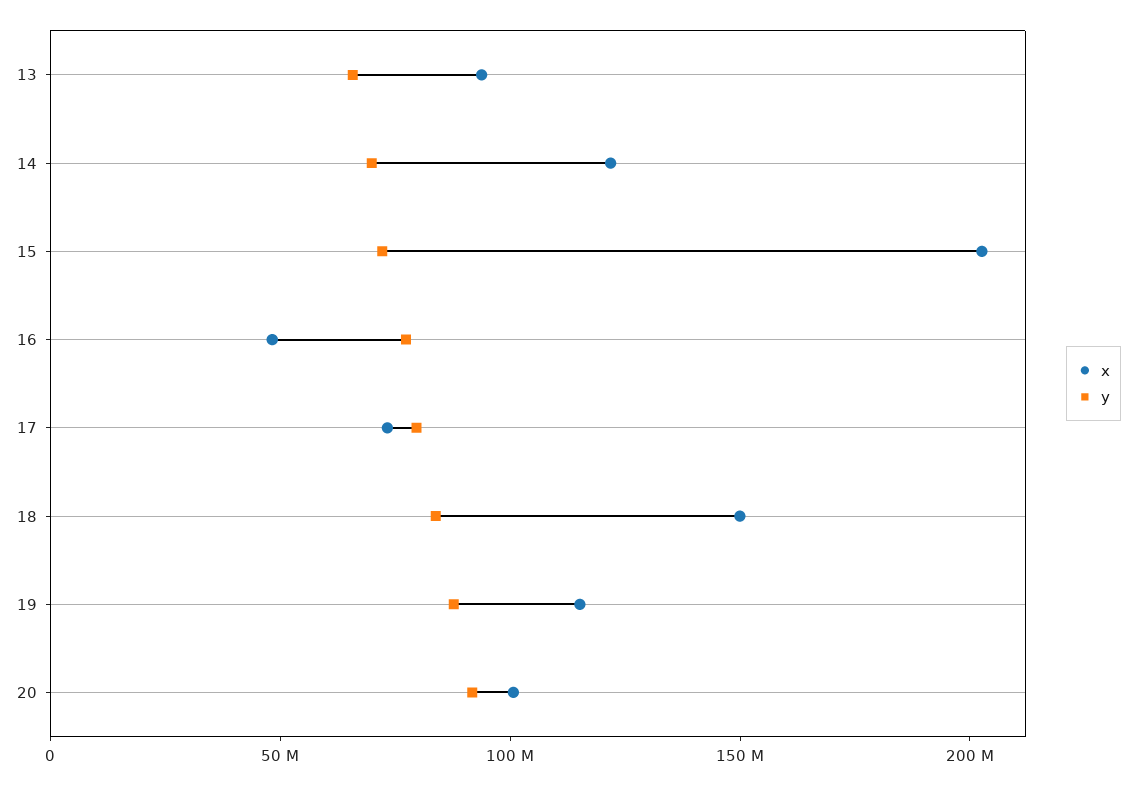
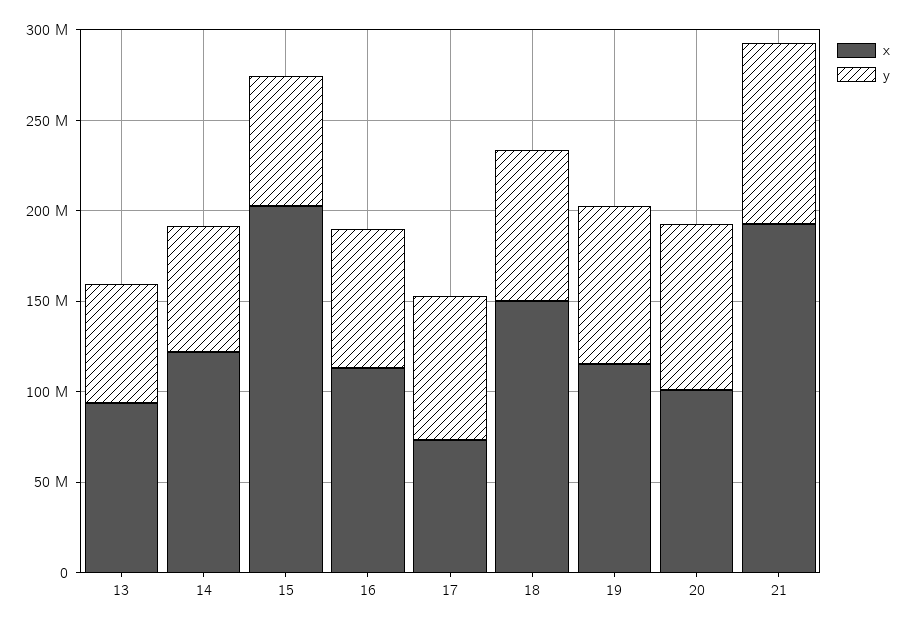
x, 16: 50000000 -> 110000000
x, 21: none -> 190000000
y, 21: none -> 100000000

